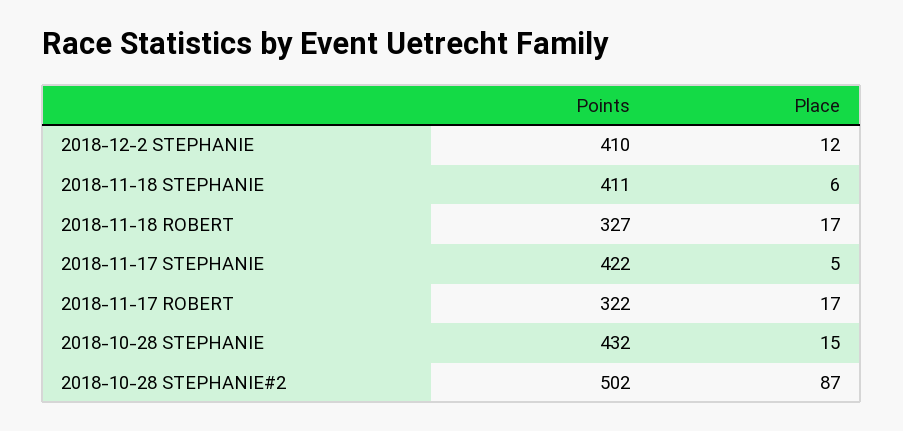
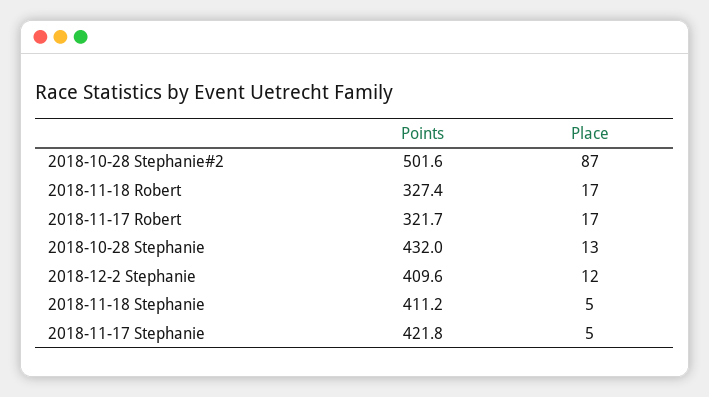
Place, 2018-11-18 STEPHANIE: 6 -> 5
Place, 2018-10-28 STEPHANIE: 15 -> 13

